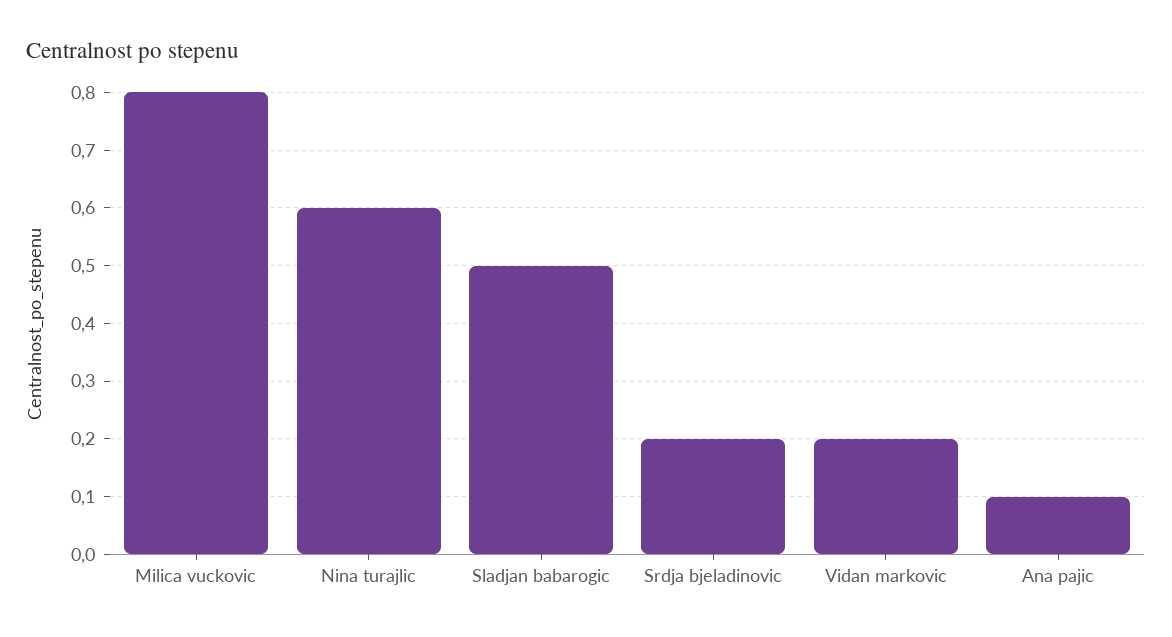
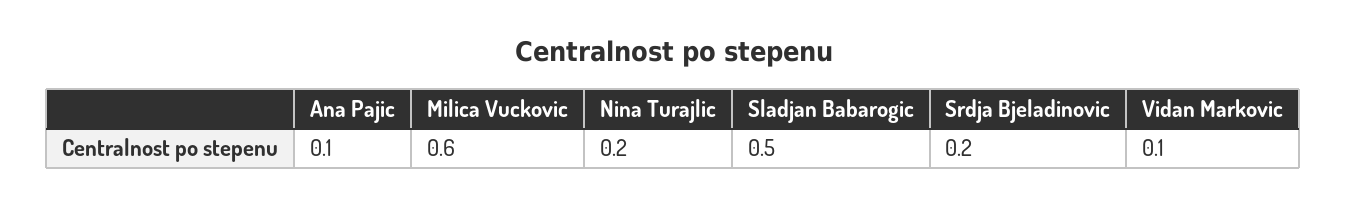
Milica vuckovic: 0.8 -> 0.6
Nina turajlic: 0.6 -> 0.2
Vidan markovic: 0.2 -> 0.1

